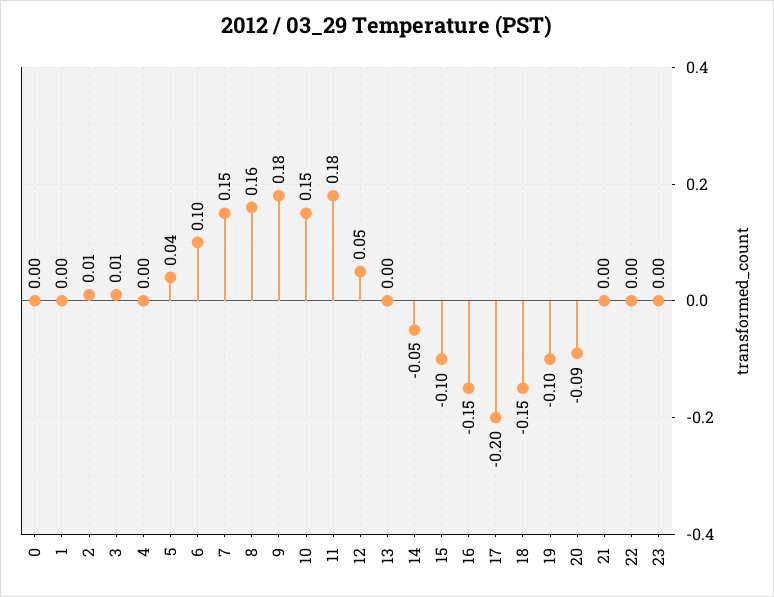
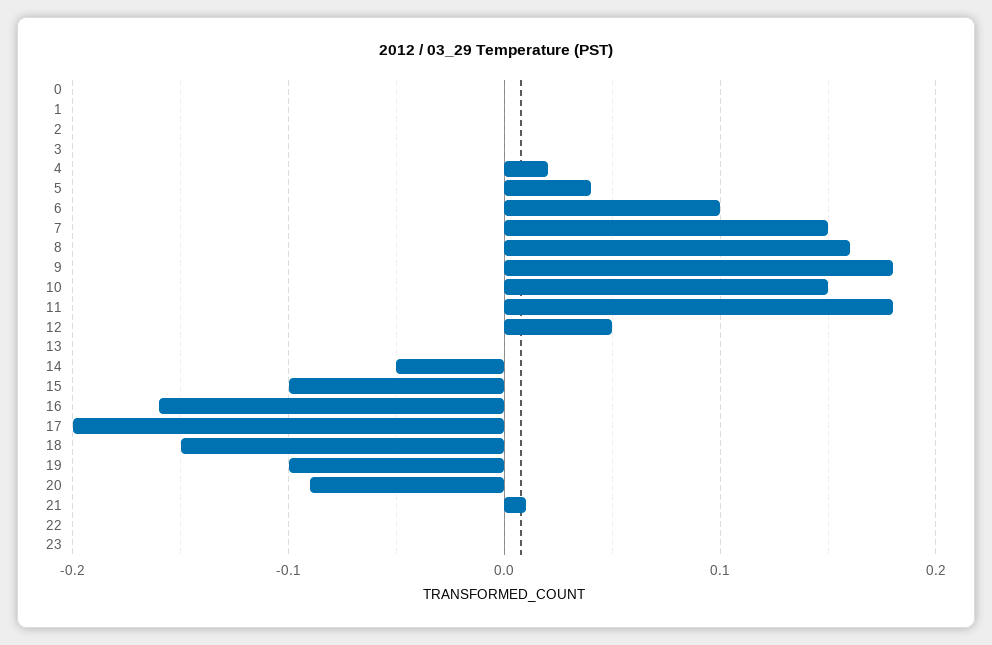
2: 0.01 -> 0
3: 0.01 -> 0
4: 0 -> 0.02
16: -0.15 -> -0.16
21: 0 -> 0.01

